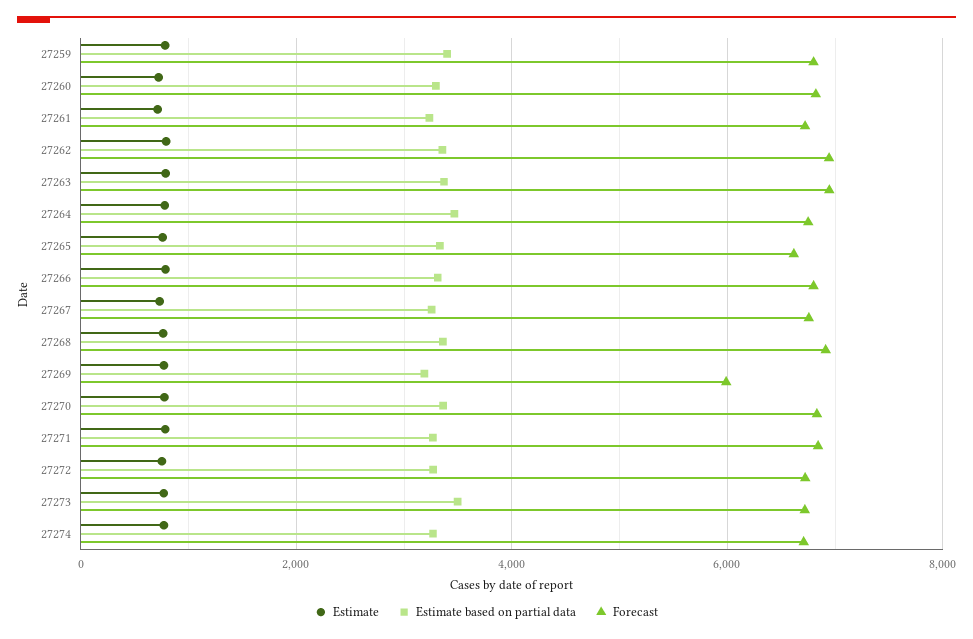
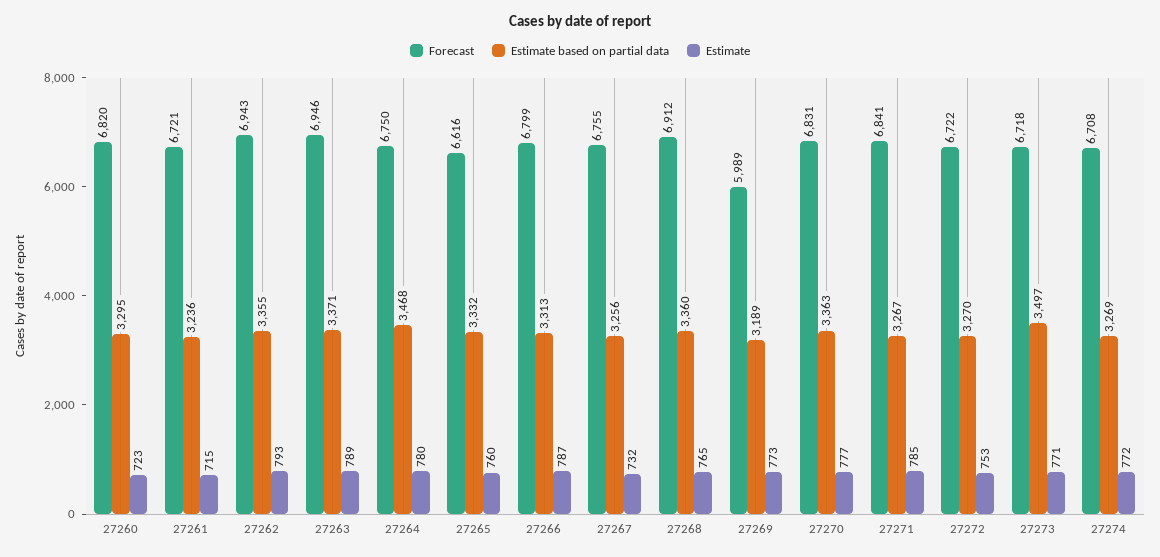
Estimate, 27259: 800 -> none
Estimate based on partial data, 27259: 3400 -> none
Forecast, 27259: 6800 -> none

